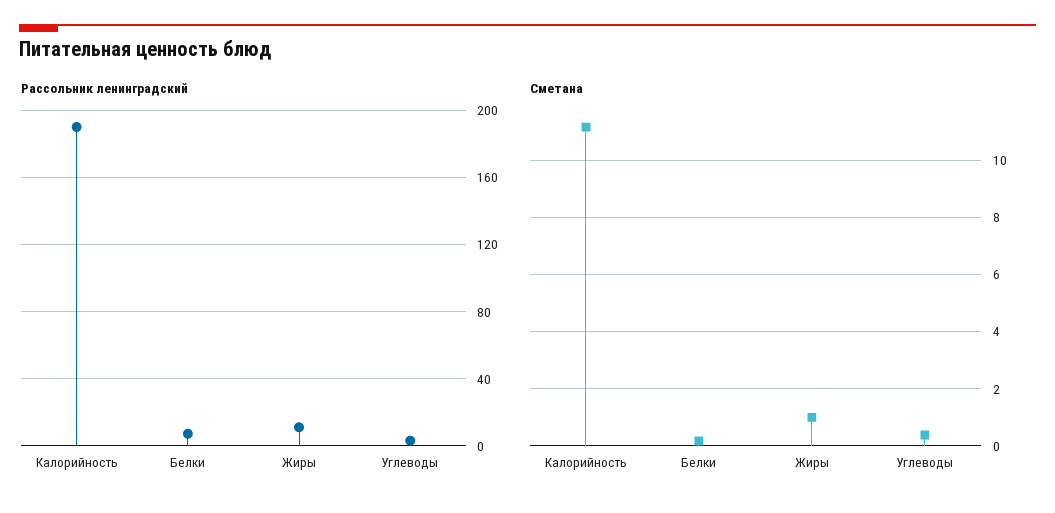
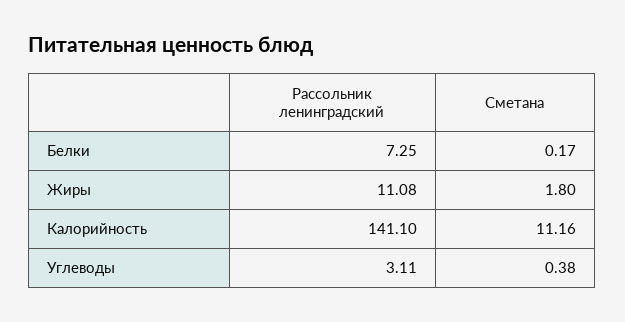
Рассольник ленинградский, Калорийность: 190 -> 141.1
Сметана, Жиры: 1 -> 1.8

